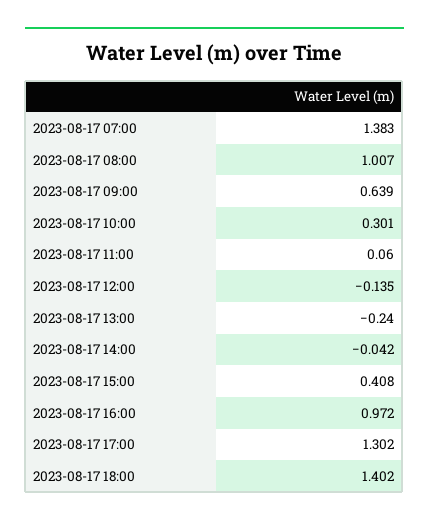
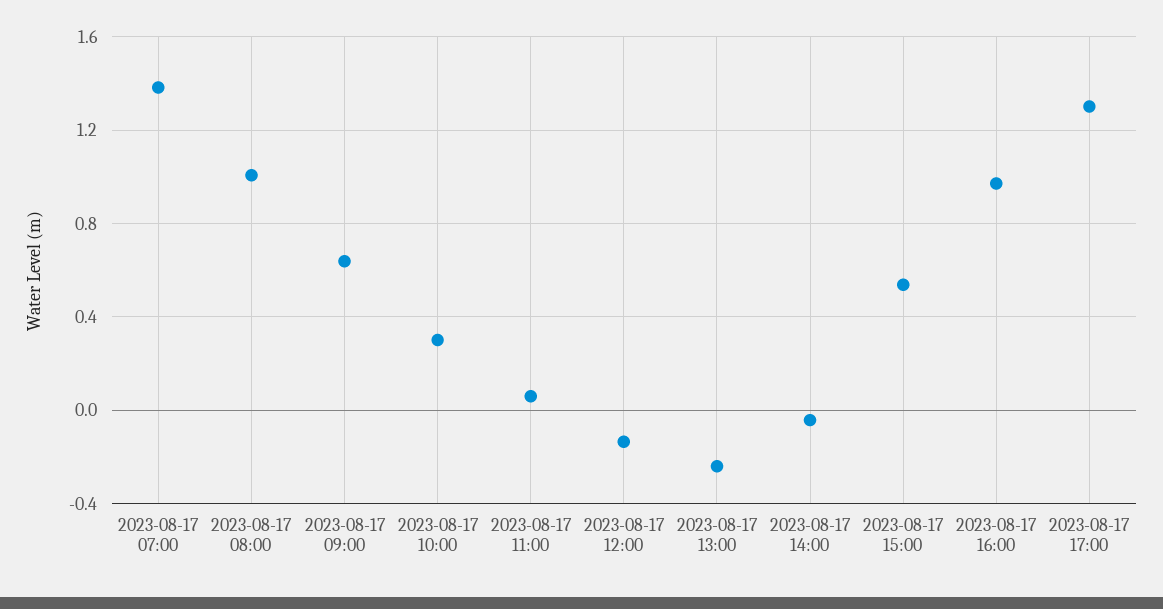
2023-08-17 15:00: 0.408 -> 0.55
2023-08-17 18:00: 1.402 -> none

